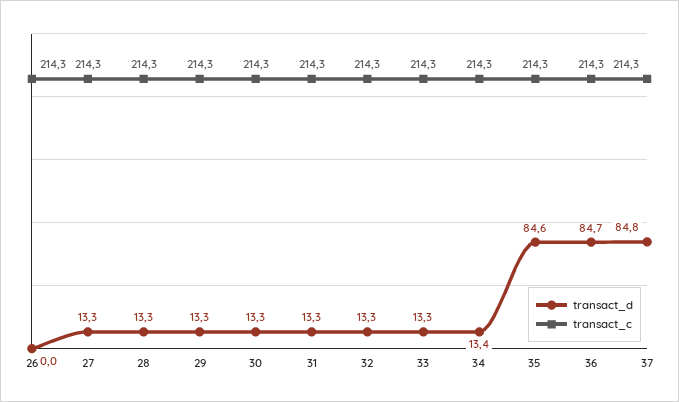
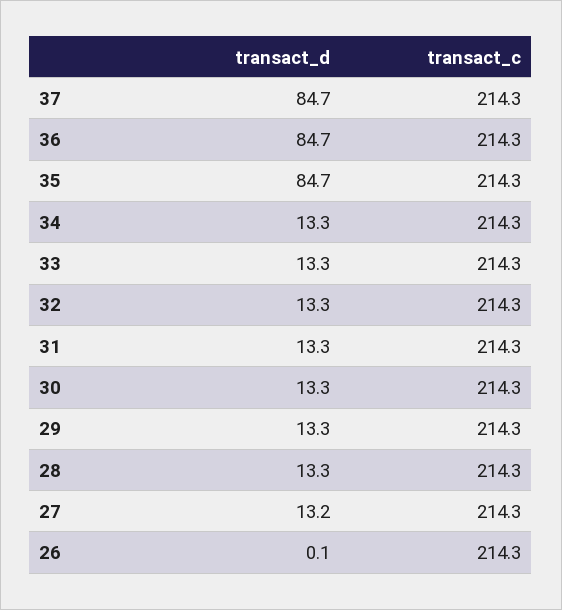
transact_d, 26: 0 -> 0.1
transact_d, 27: 13.3 -> 13.2
transact_d, 34: 13.4 -> 13.3
transact_d, 35: 84.6 -> 84.7
transact_d, 37: 84.8 -> 84.7

